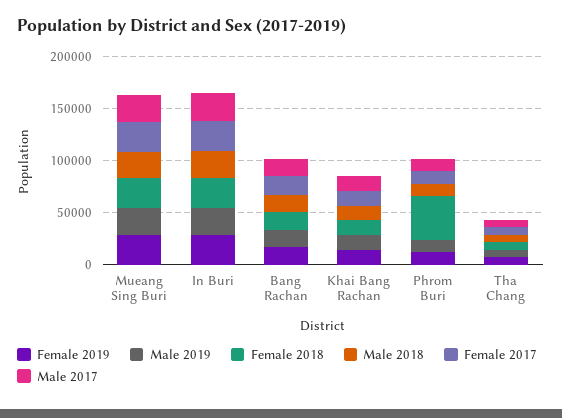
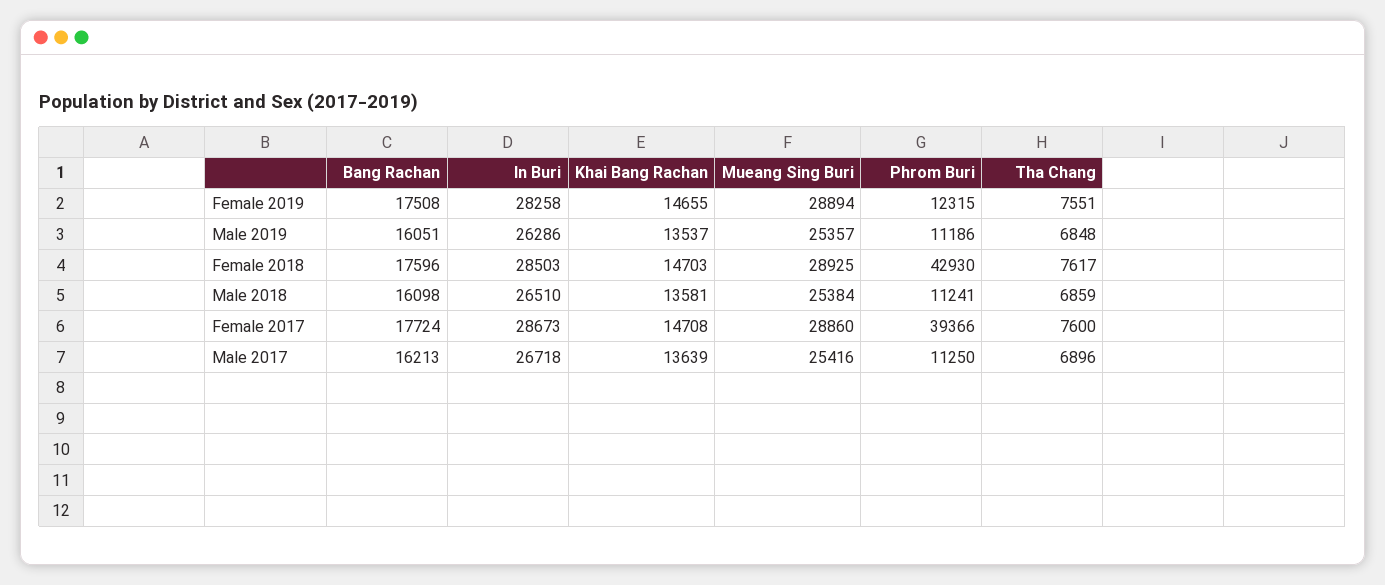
Female 2017, Phrom Buri: 10000 -> 39366

